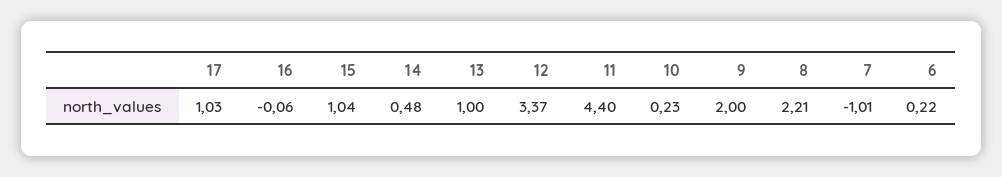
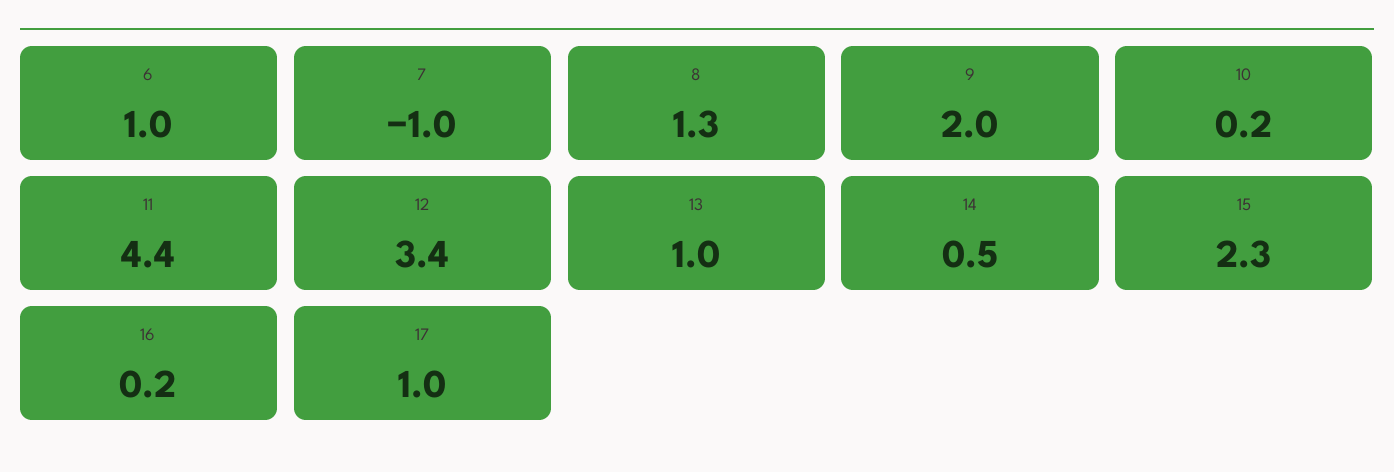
16: -0.06 -> 0.2
15: 1.04 -> 2.3
8: 2.21 -> 1.3
6: 0.22 -> 1

